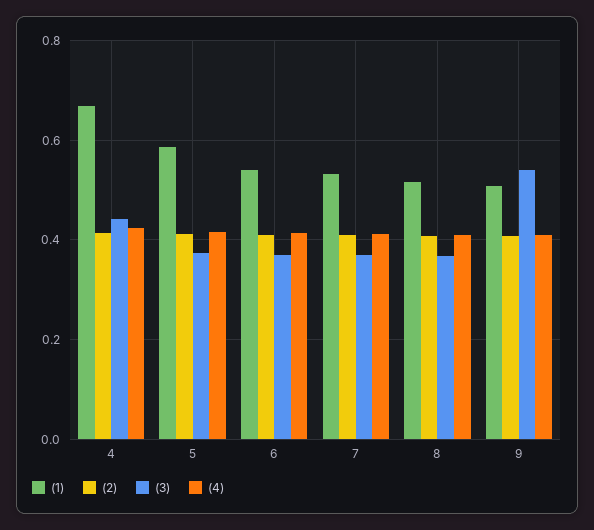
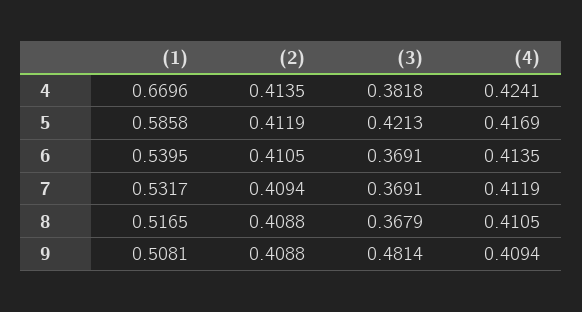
(3), 4: 0.44 -> 0.3818
(3), 5: 0.38 -> 0.4213
(3), 9: 0.54 -> 0.4814

